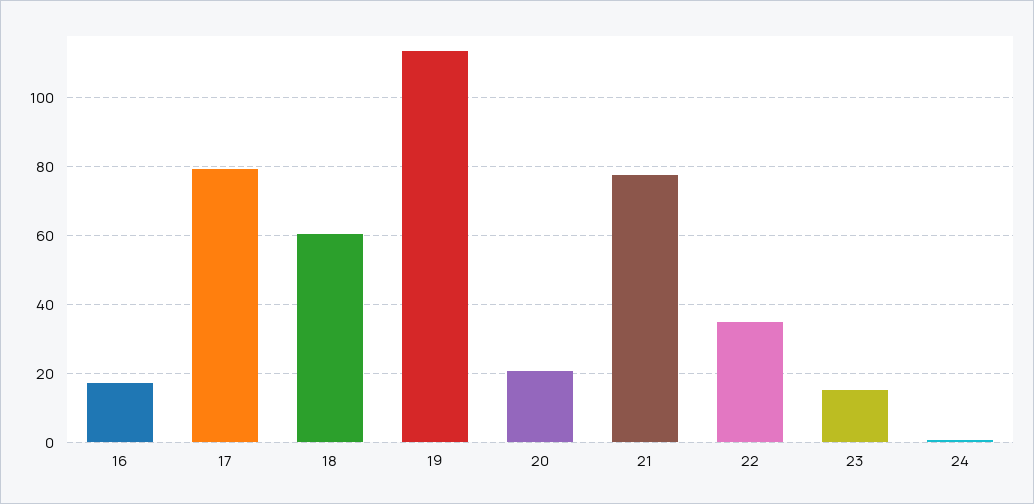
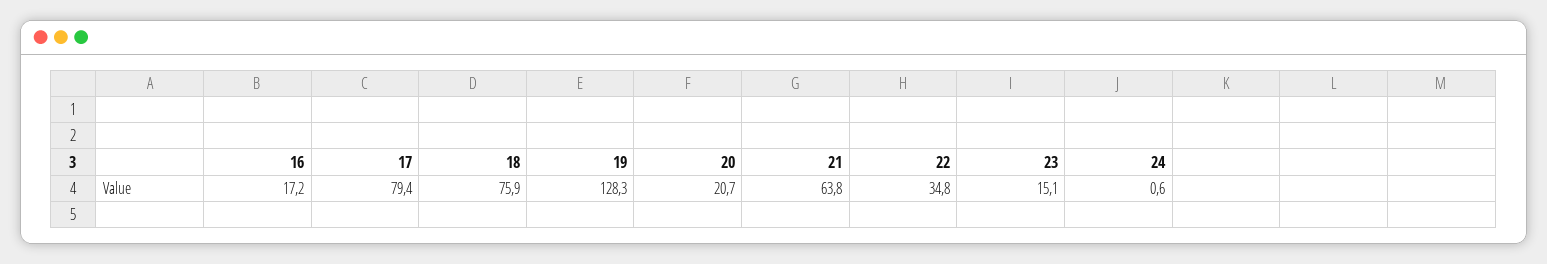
18: 60 -> 75.9
19: 114 -> 128.3
21: 78 -> 63.8

